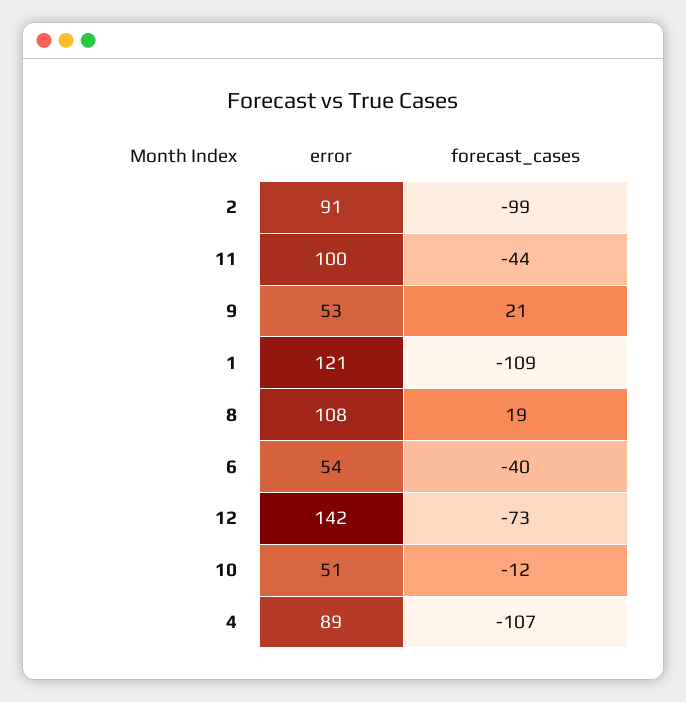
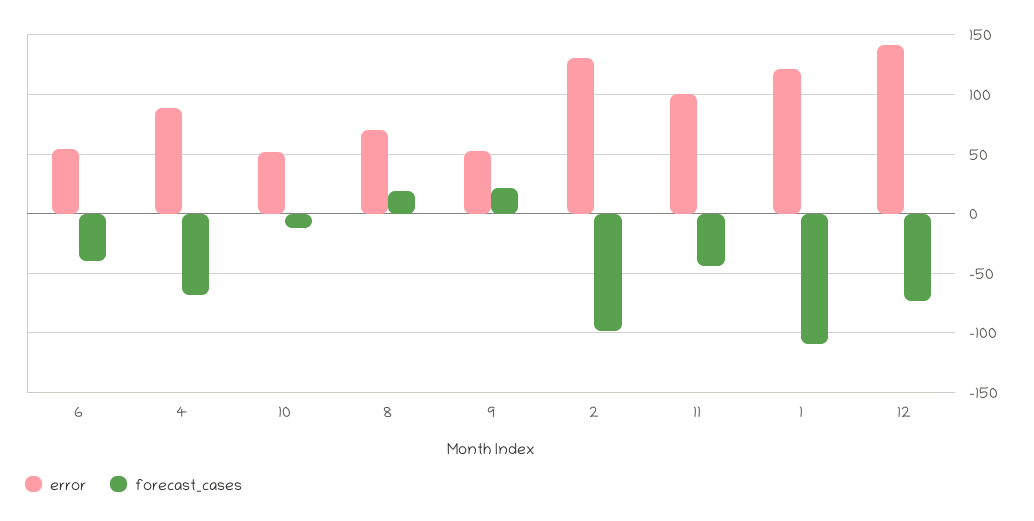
error, 2: 91 -> 130
error, 8: 108 -> 70
forecast_cases, 4: -107 -> -70

